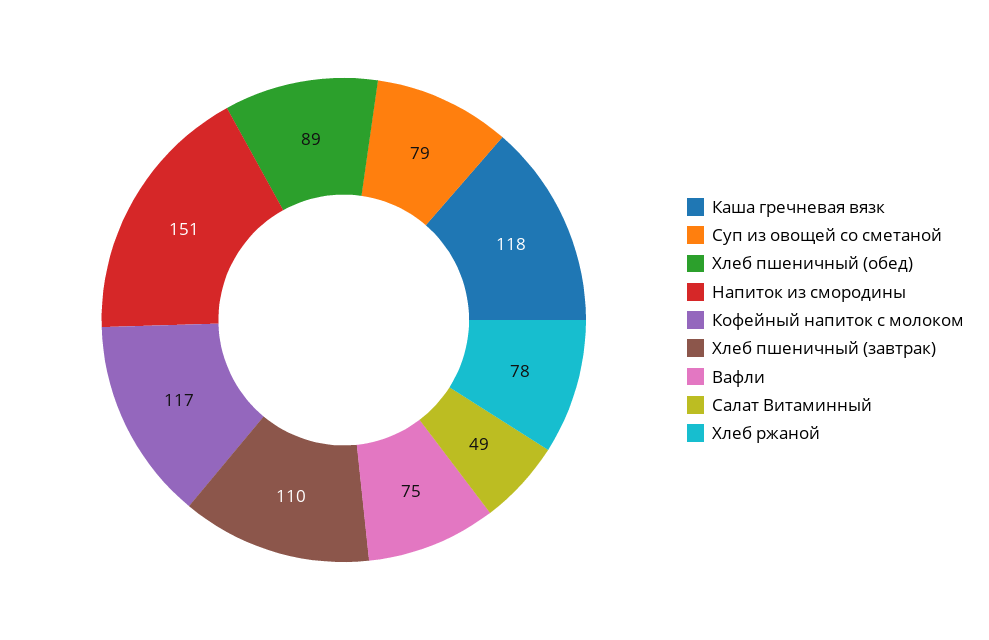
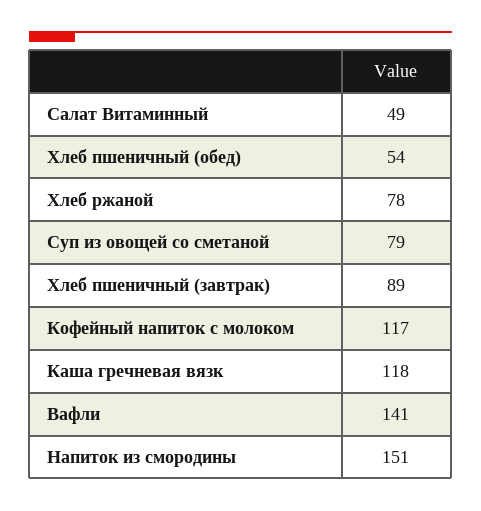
Хлеб пшеничный (обед): 89 -> 54
Хлеб пшеничный (завтрак): 110 -> 89
Вафли: 75 -> 141

